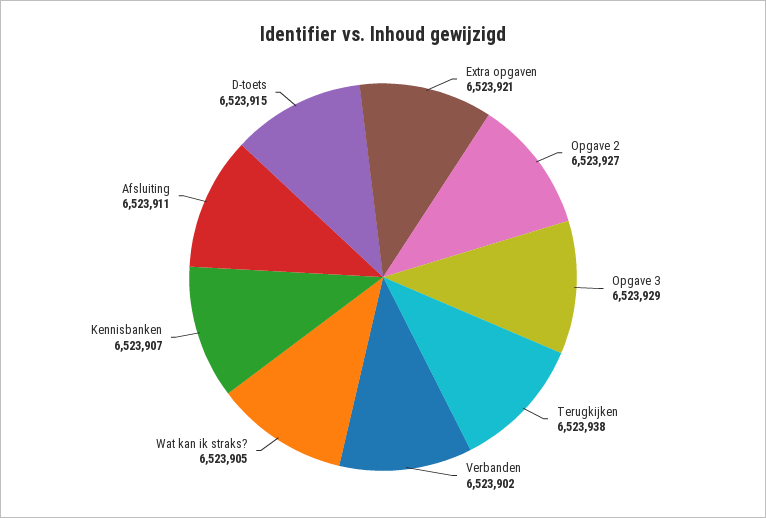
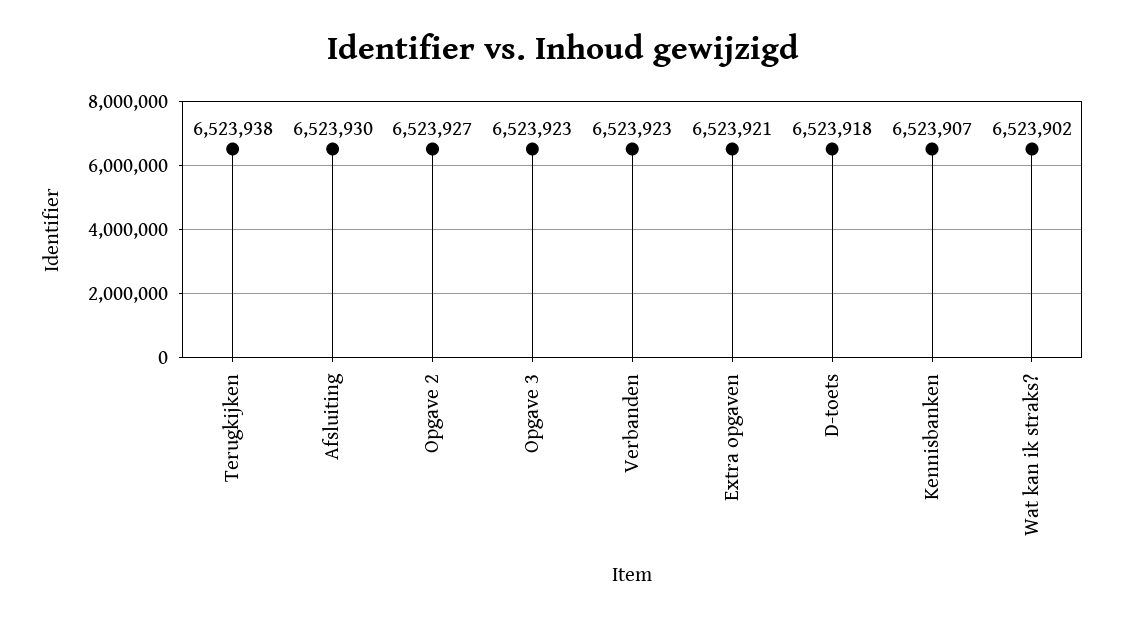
Opgave 3: 6523929 -> 6523923
Verbanden: 6523902 -> 6523923
Wat kan ik straks?: 6523905 -> 6523902
Afsluiting: 6523911 -> 6523930
D-toets: 6523915 -> 6523918

